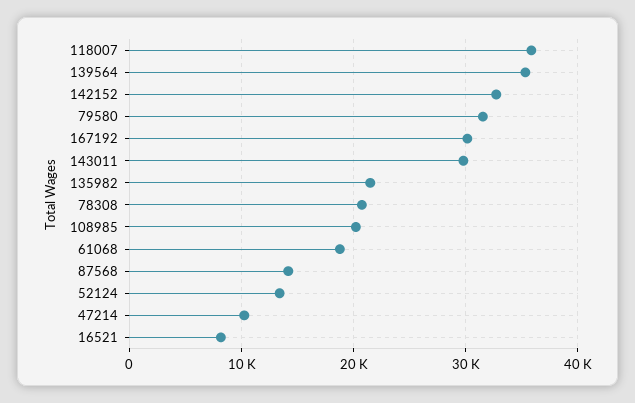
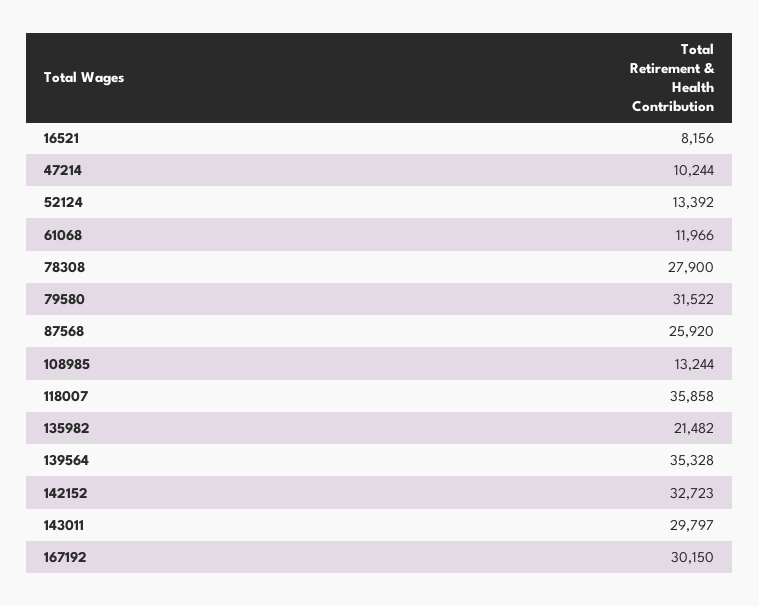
78308: 21000 -> 27900
108985: 20000 -> 13244
61068: 19000 -> 11966
87568: 14000 -> 25920

